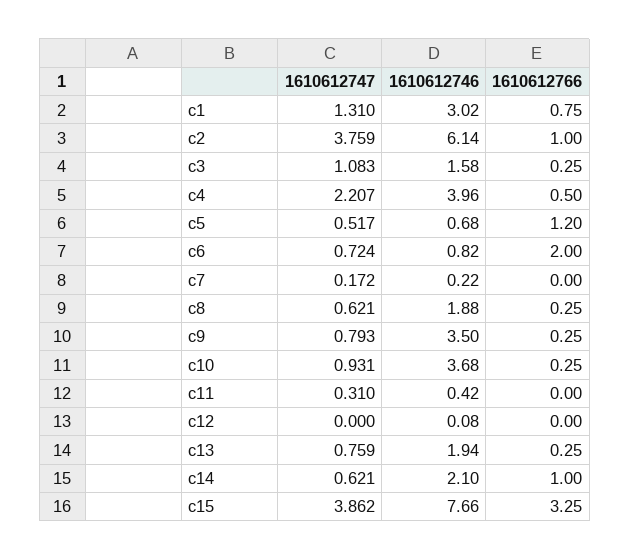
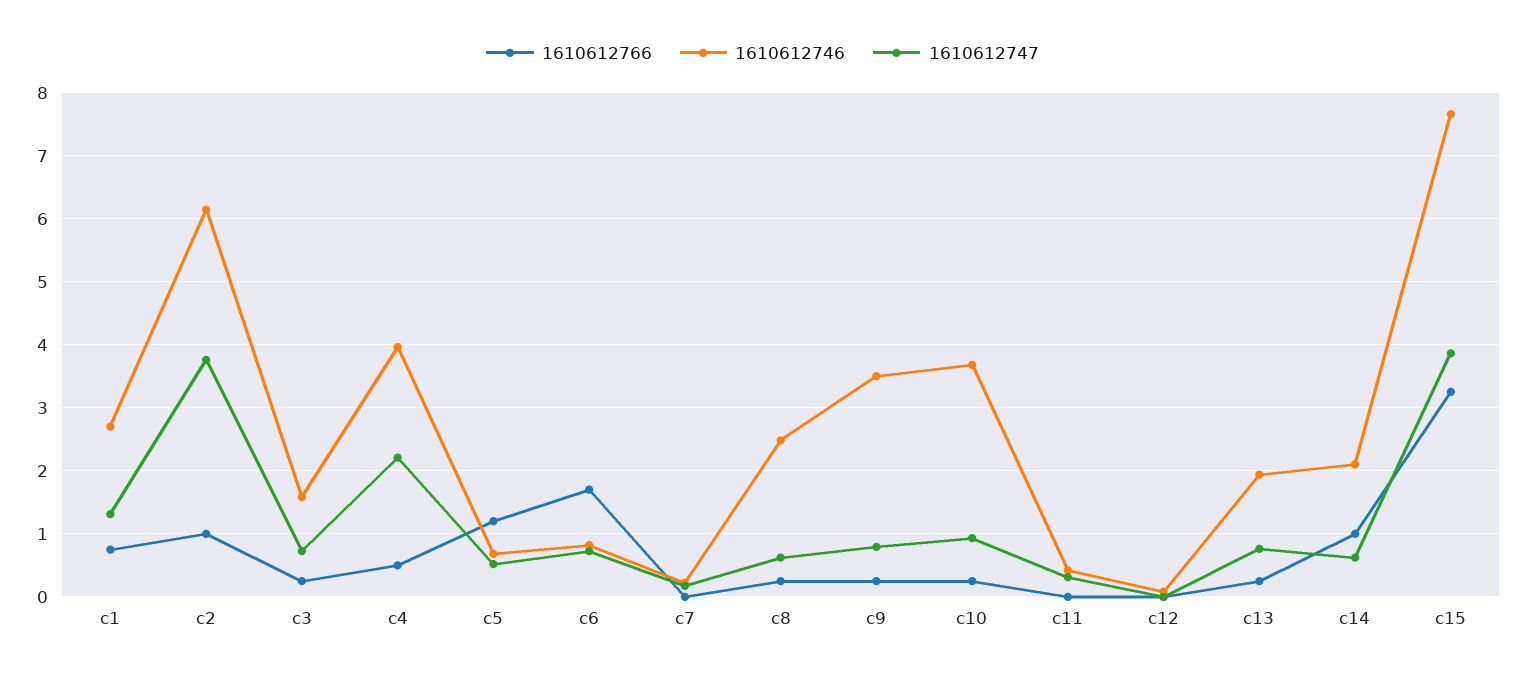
1610612746, c1: 3.02 -> 2.7
1610612747, c3: 1.083 -> 0.7
1610612766, c6: 2 -> 1.7
1610612746, c8: 1.88 -> 2.5

